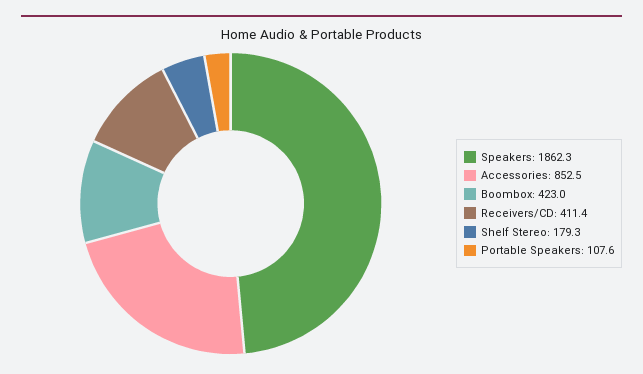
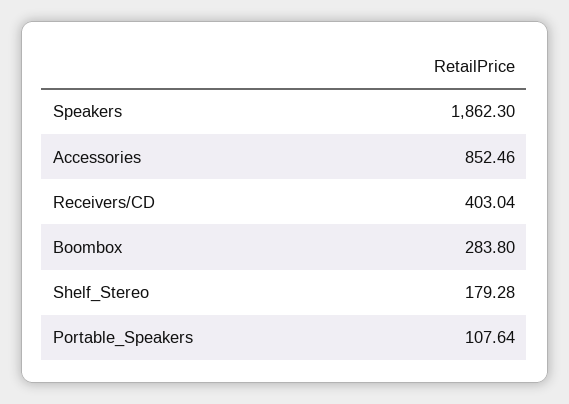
Boombox: 423 -> 283.8
Receivers/CD: 411.4 -> 403.04

